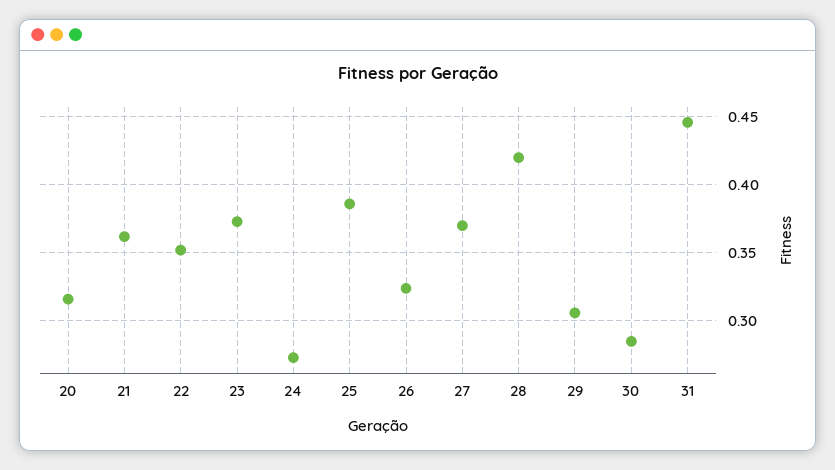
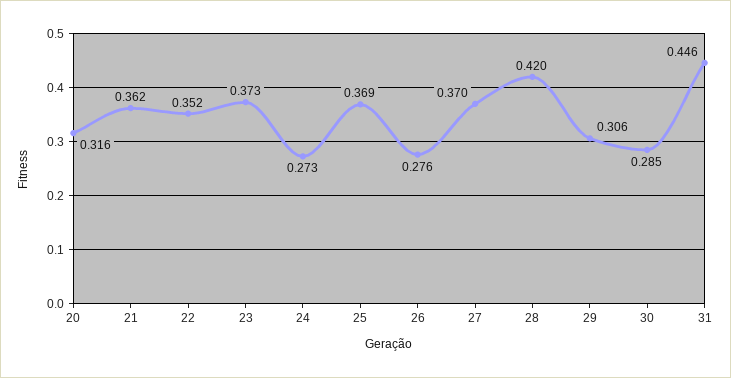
25: 0.385 -> 0.369
26: 0.325 -> 0.276

